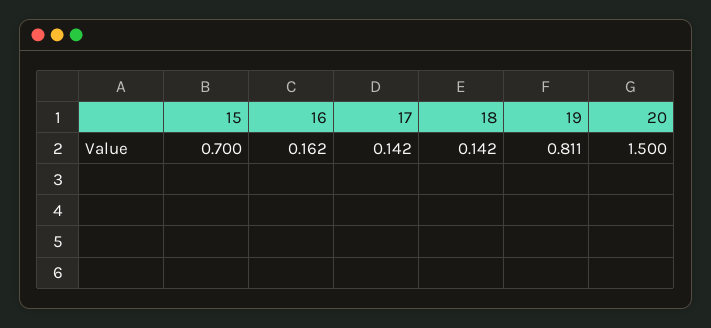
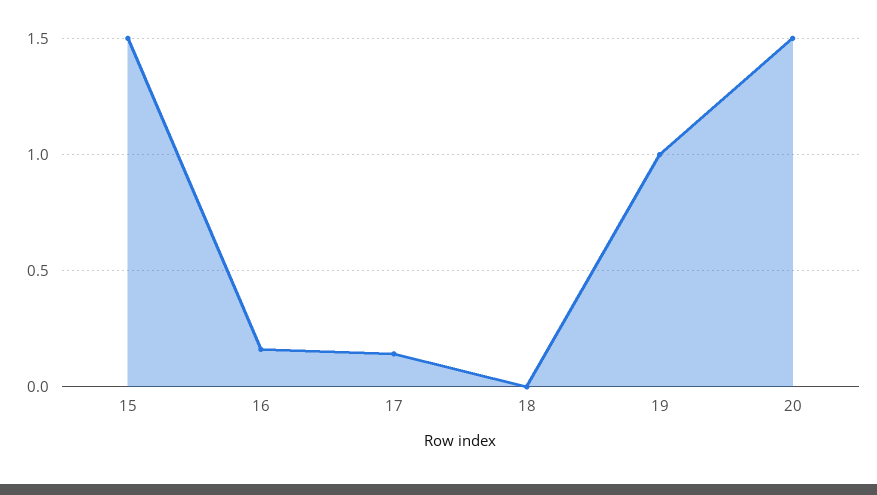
15: 0.7 -> 1.5
18: 0.142 -> 0
19: 0.811 -> 1

